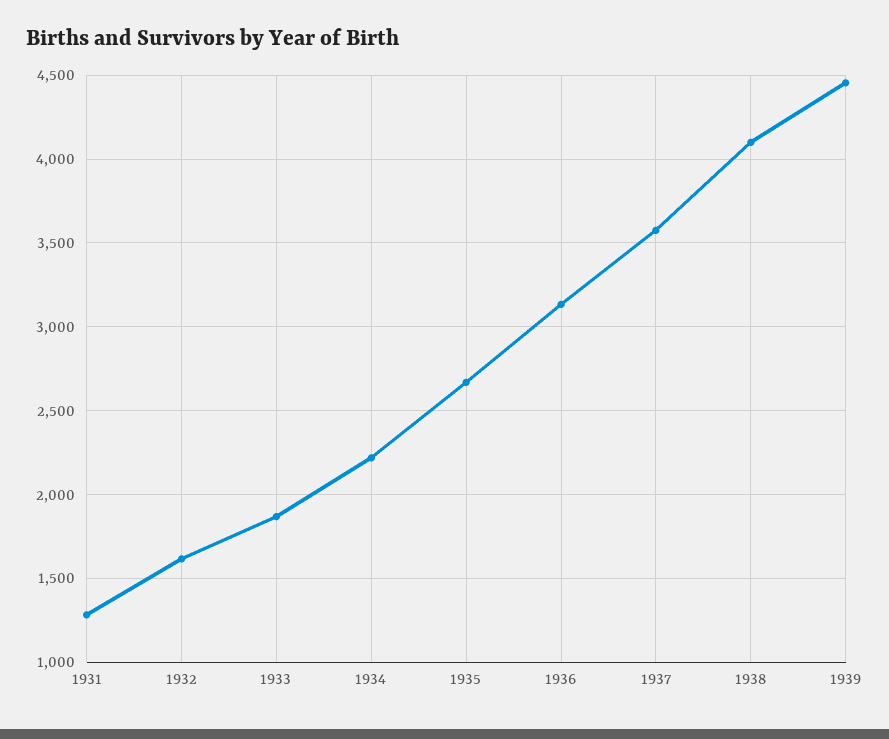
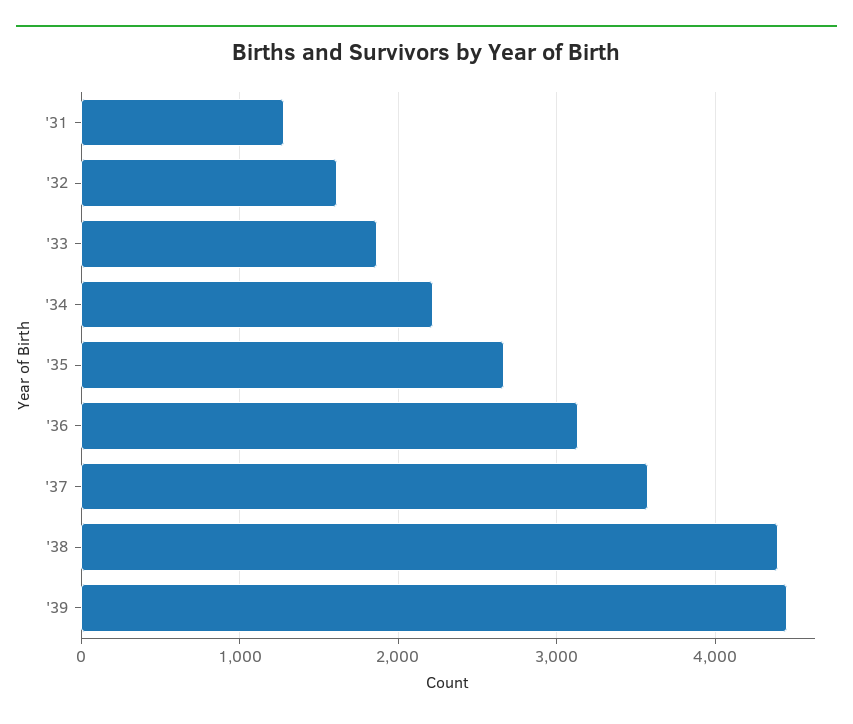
1938: 4100 -> 4400

